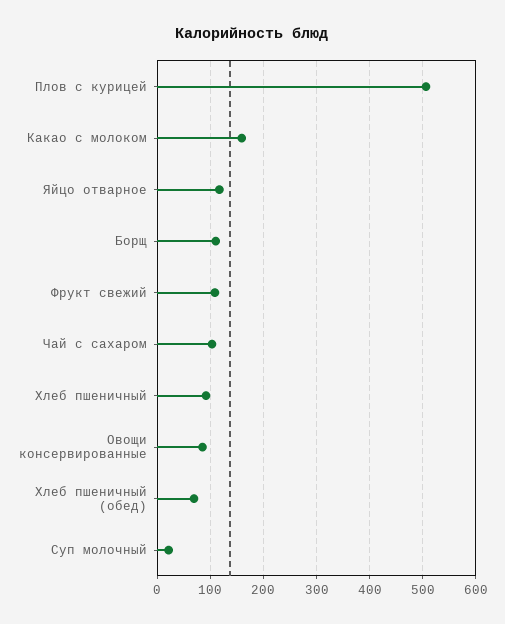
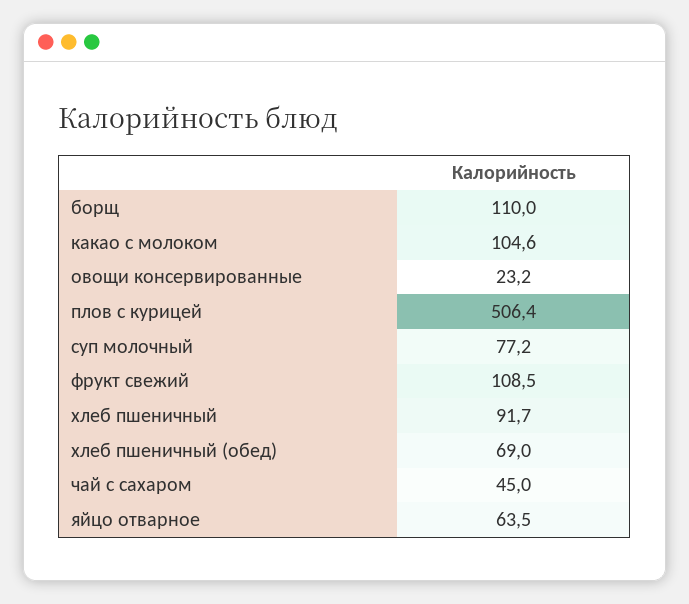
Какао с молоком: 160 -> 104.6
Яйцо отварное: 120 -> 63.5
Чай с сахаром: 100 -> 45
Овощи консервированные: 80 -> 23.2
Суп молочный: 20 -> 77.2

